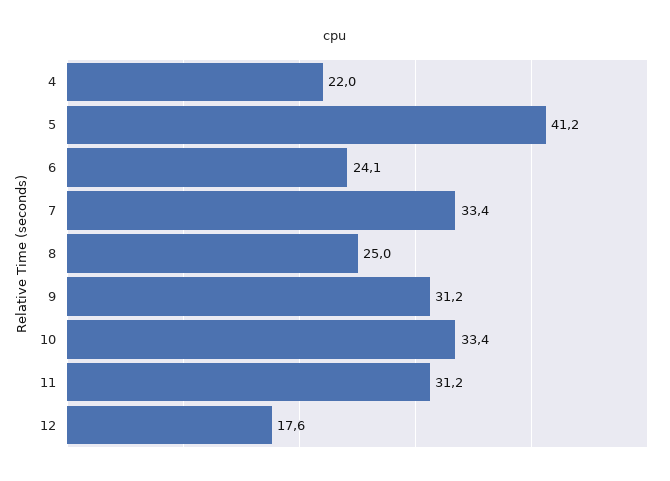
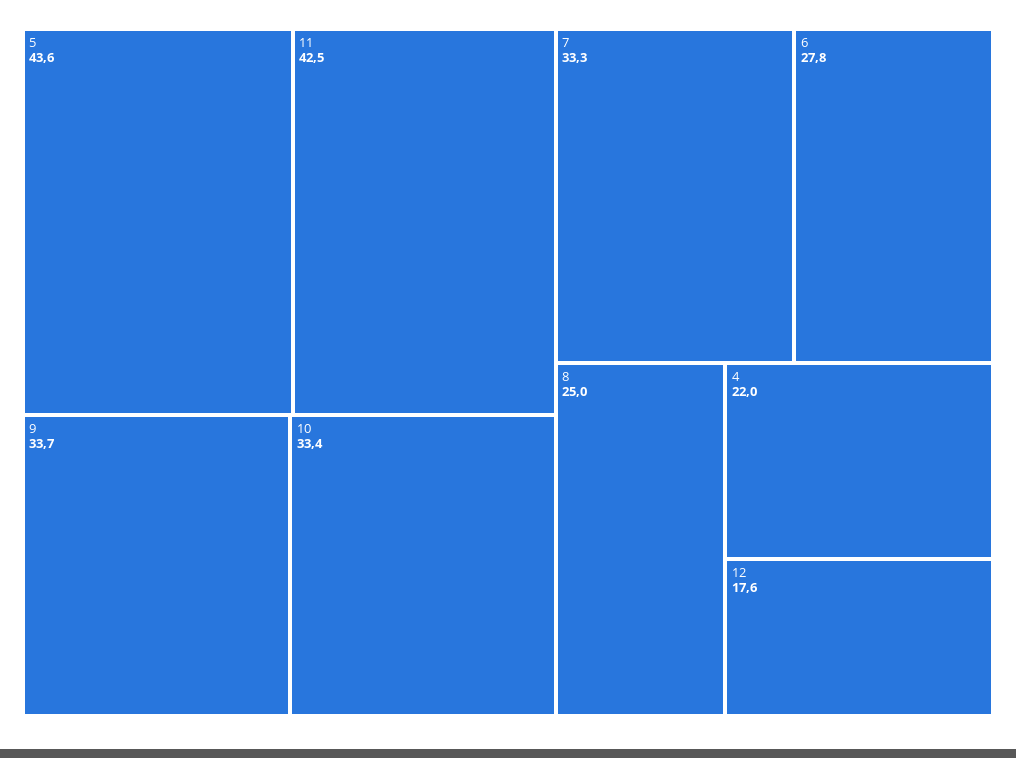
5: 41.2 -> 43.6
6: 24.1 -> 27.8
7: 33.4 -> 33.3
9: 31.2 -> 33.7
11: 31.2 -> 42.5

